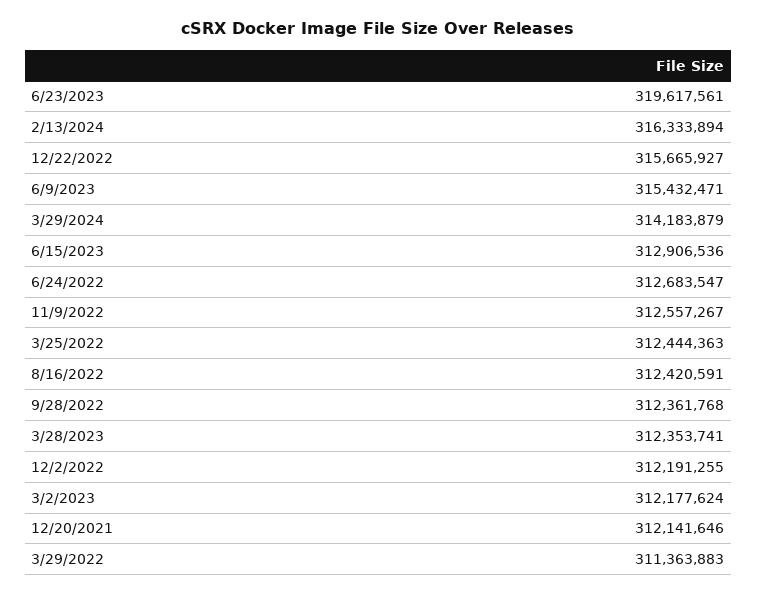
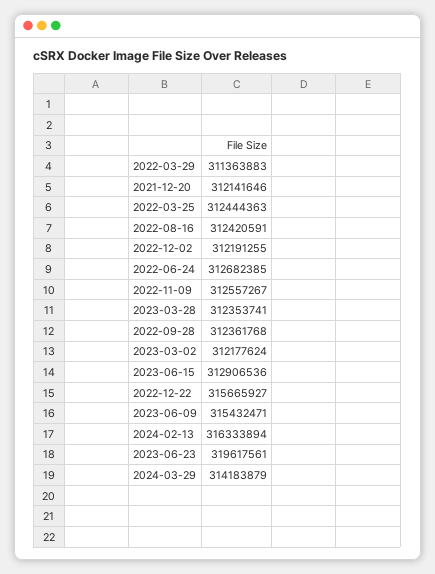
6/24/2022: 312683547 -> 312682385

